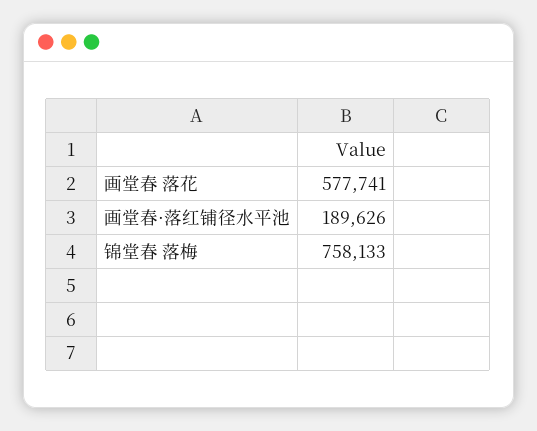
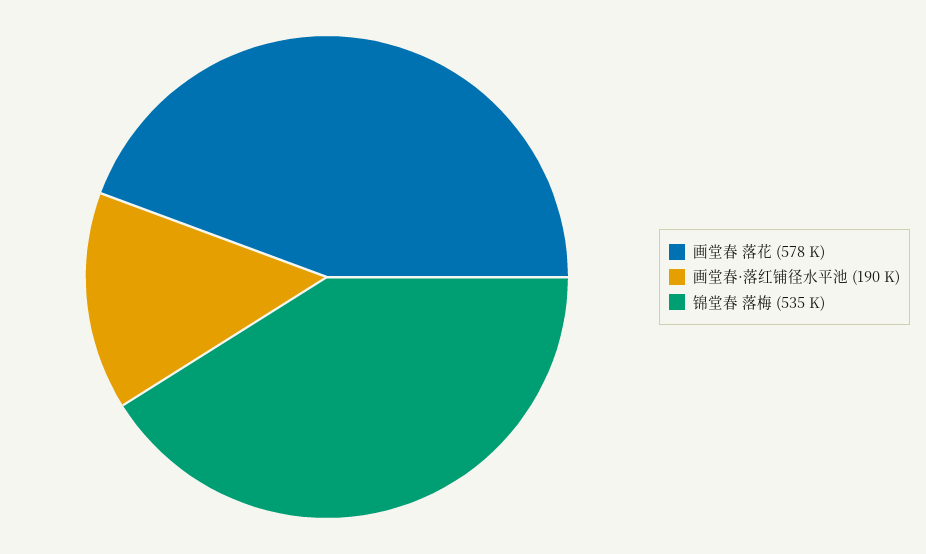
锦堂春 落梅: 758133 -> 535000

